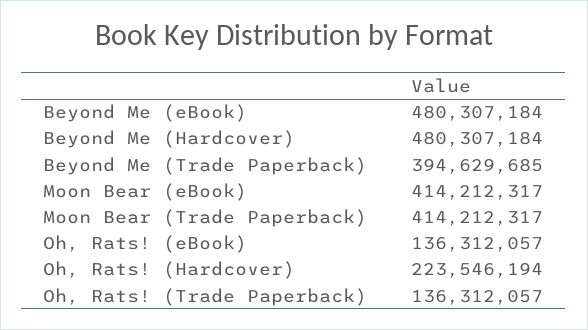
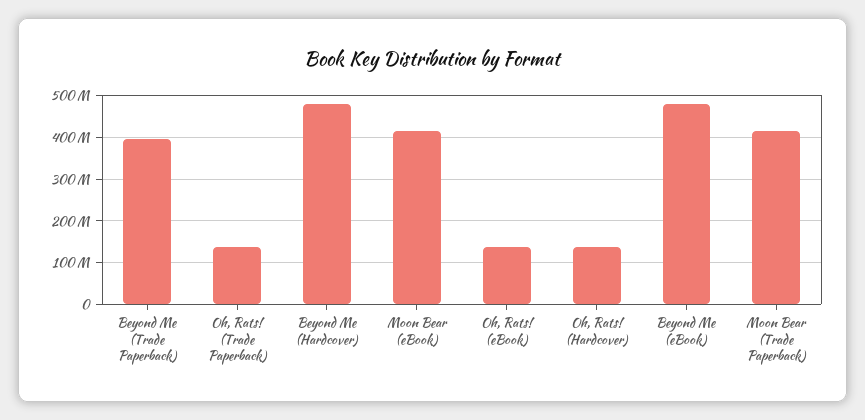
Oh, Rats! (Hardcover): 223546194 -> 140000000

